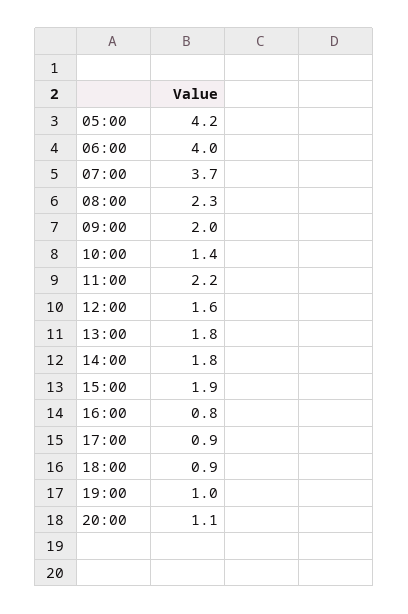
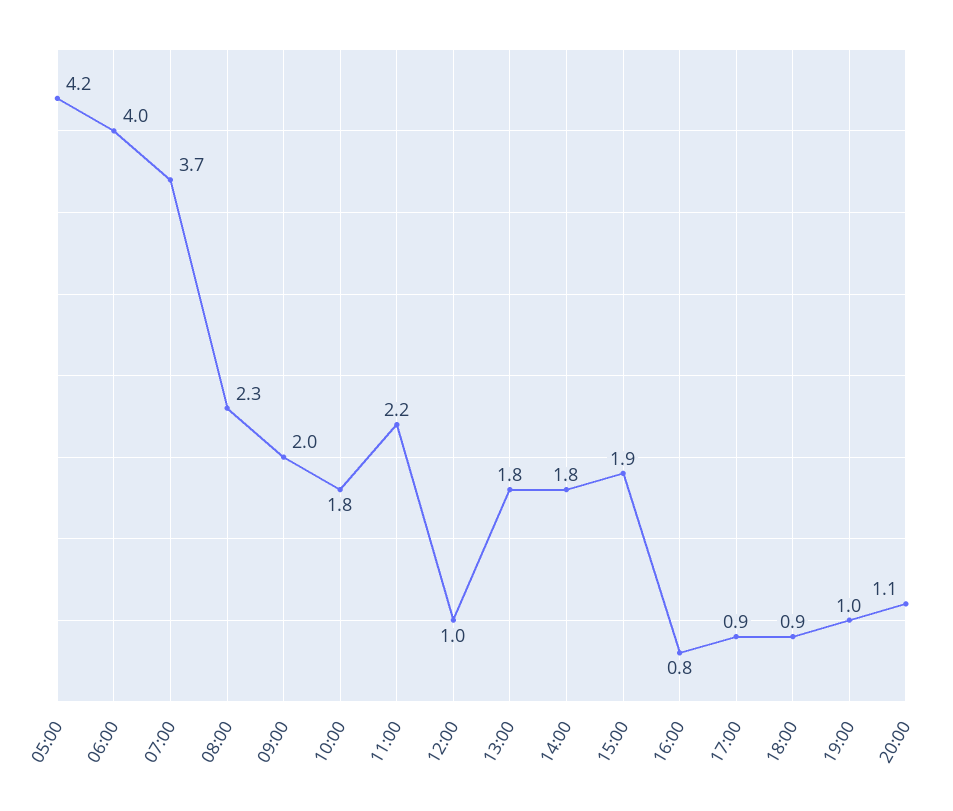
10:00: 1.4 -> 1.8
12:00: 1.6 -> 1

